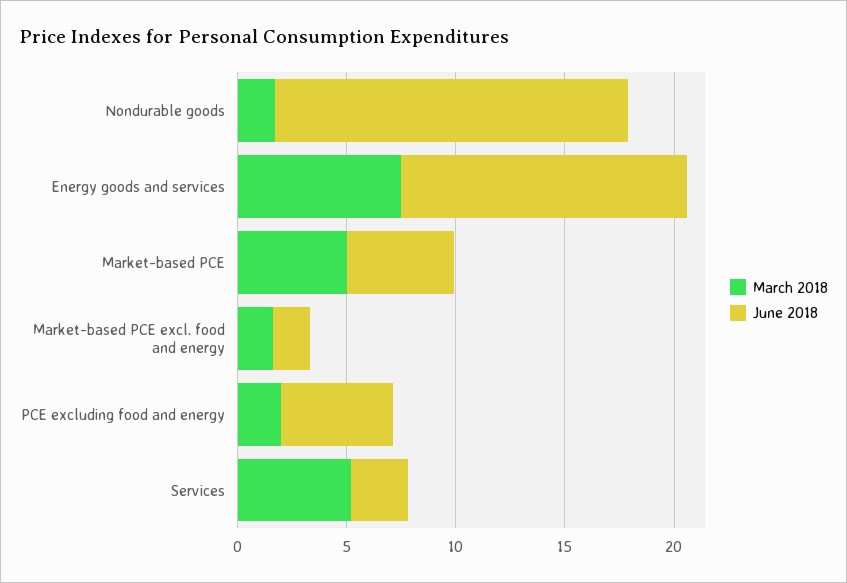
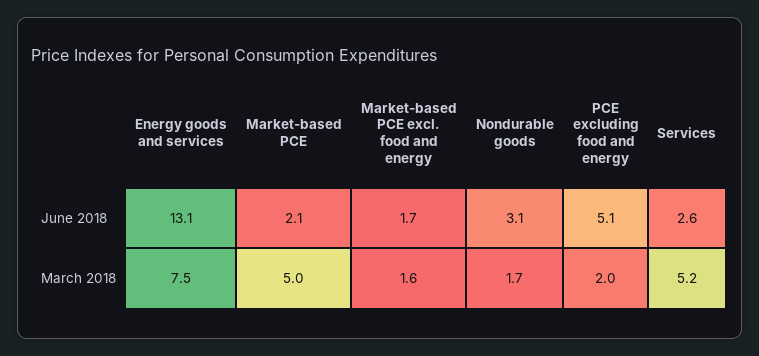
June 2018, Nondurable goods: 16 -> 3.1
June 2018, Market-based PCE: 5 -> 2.1

